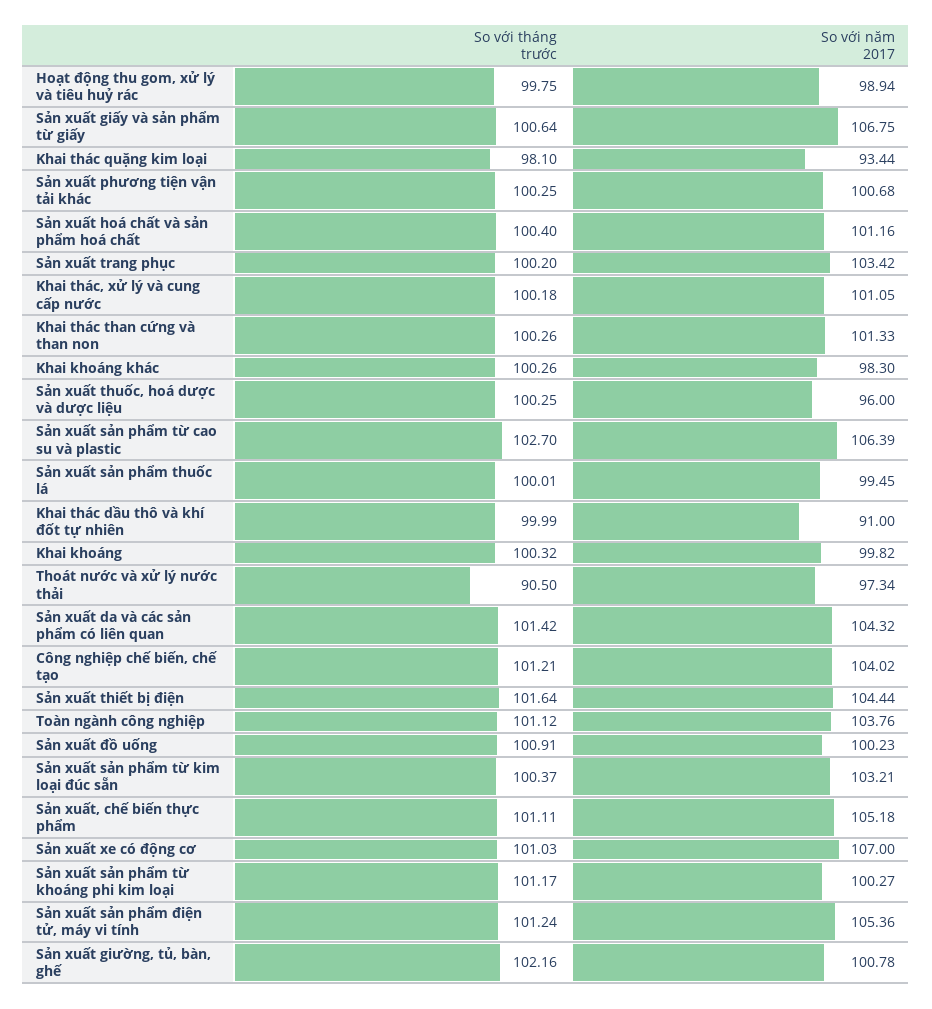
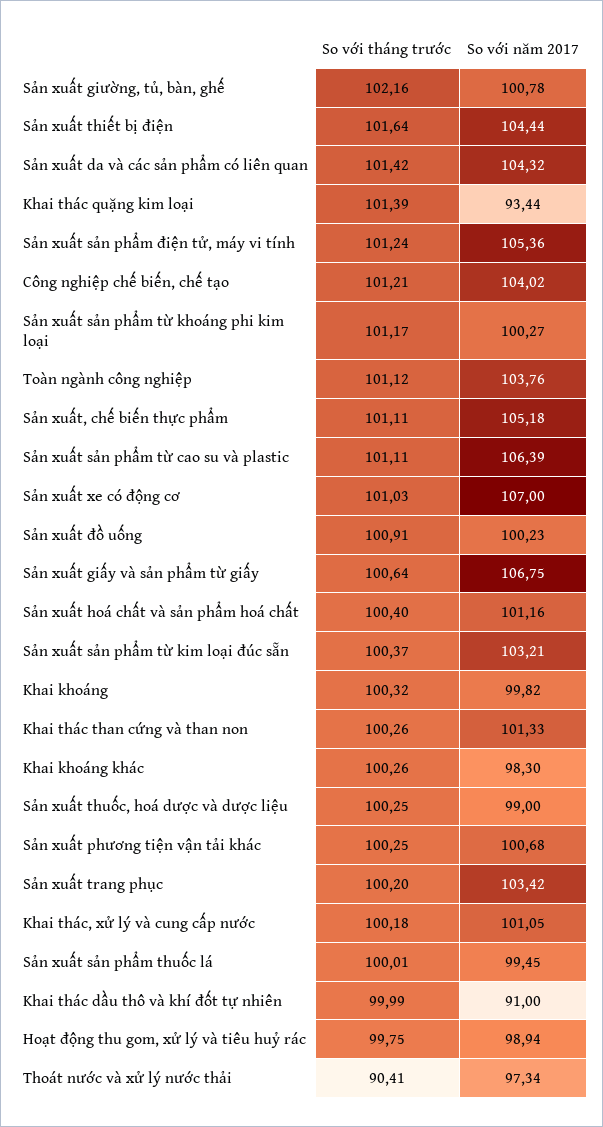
So với tháng trước, Khai thác quặng kim loại: 98.1 -> 101.39
So với năm 2017, Sản xuất thuốc, hoá dược và dược liệu: 96 -> 99
So với tháng trước, Sản xuất sản phẩm từ cao su và plastic: 102.7 -> 101.11
So với tháng trước, Thoát nước và xử lý nước thải: 90.5 -> 90.41

